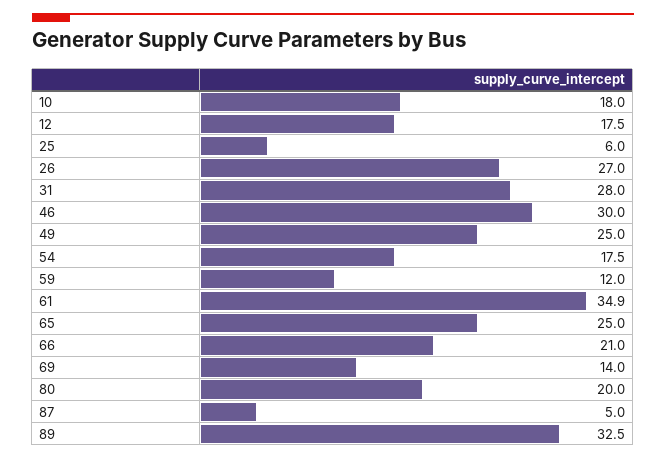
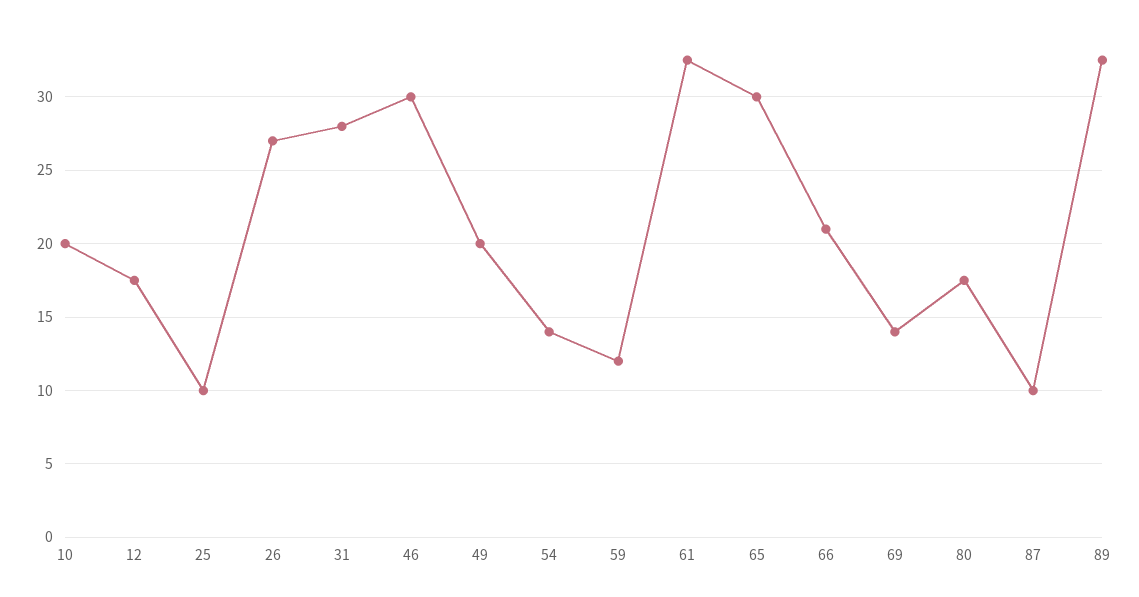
10: 18 -> 20
25: 6 -> 10
49: 25 -> 20
54: 17.5 -> 14
61: 34.9 -> 32.5
65: 25 -> 30
80: 20 -> 17.5
87: 5 -> 10

